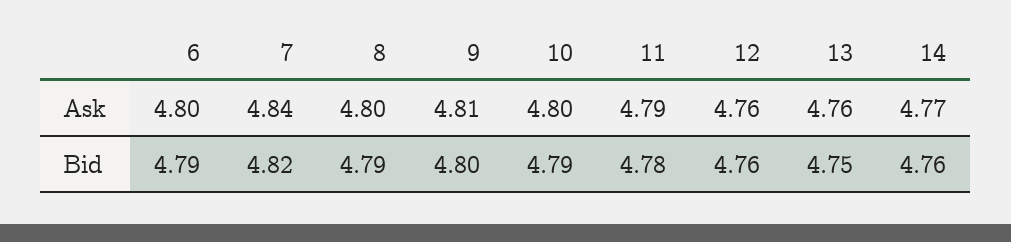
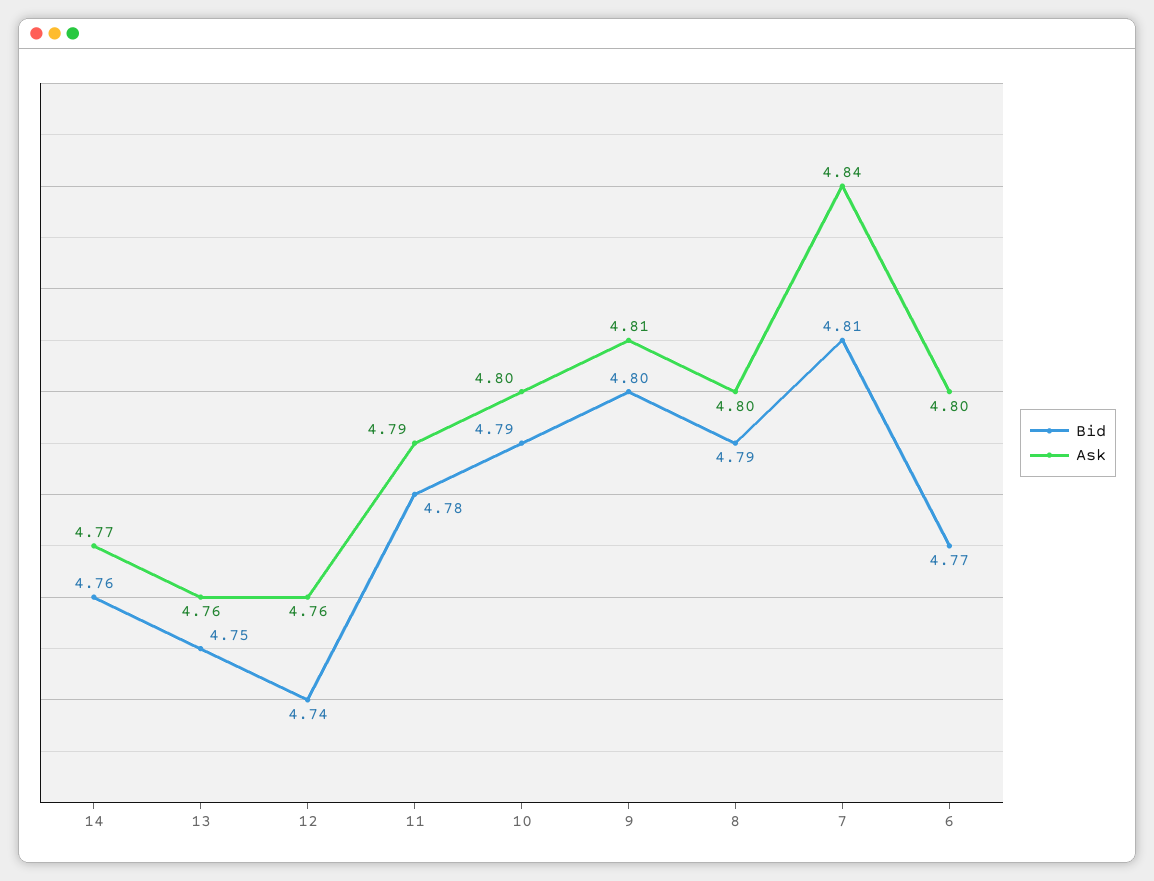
Bid, 6: 4.79 -> 4.77
Bid, 7: 4.82 -> 4.81
Bid, 12: 4.76 -> 4.74

